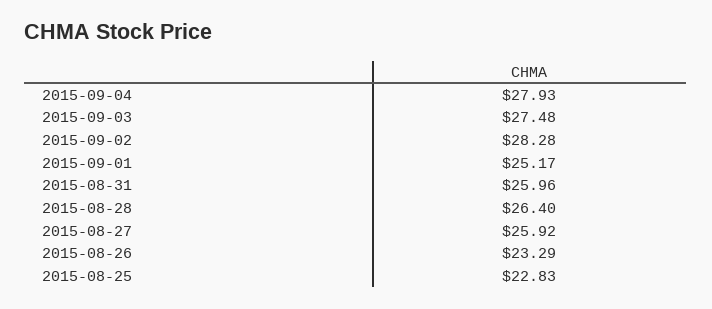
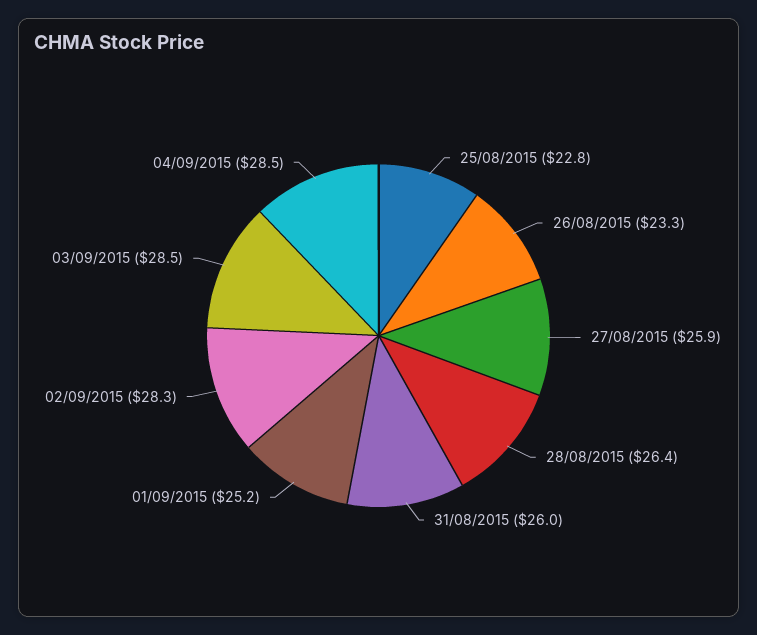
2015-09-04: 27.93 -> 28.5
2015-09-03: 27.48 -> 28.5

